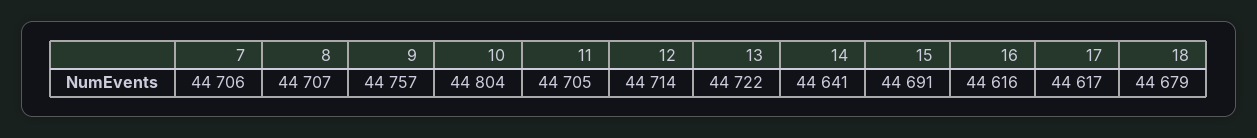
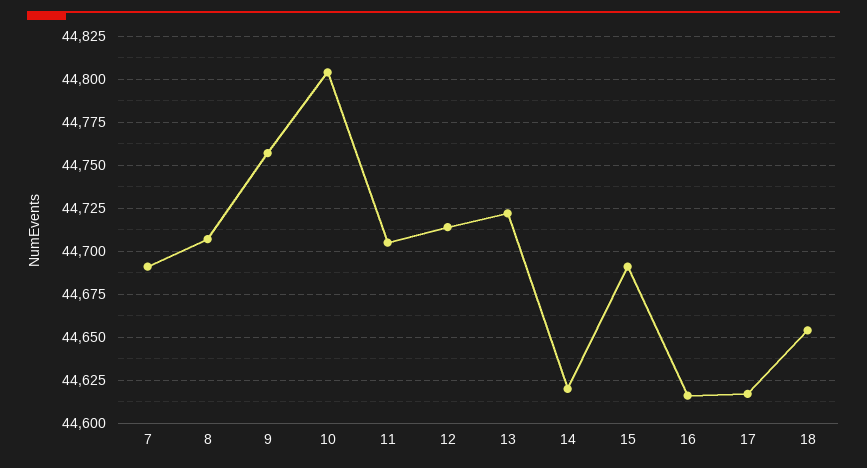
7: 44706 -> 44690
14: 44641 -> 44620
18: 44679 -> 44655

